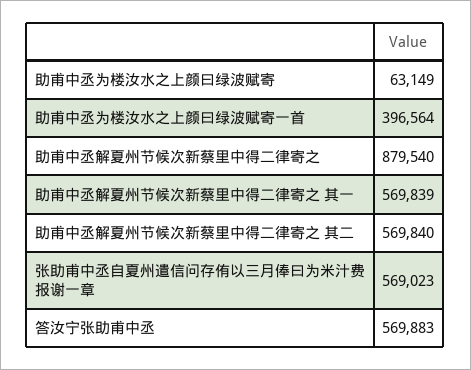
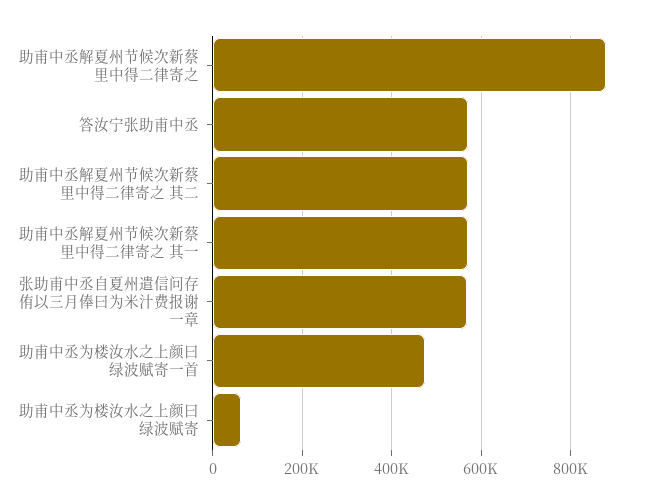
助甫中丞为楼汝水之上颜曰绿波赋寄一首: 396564 -> 480000

